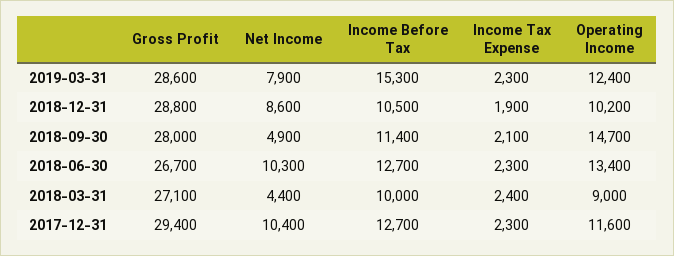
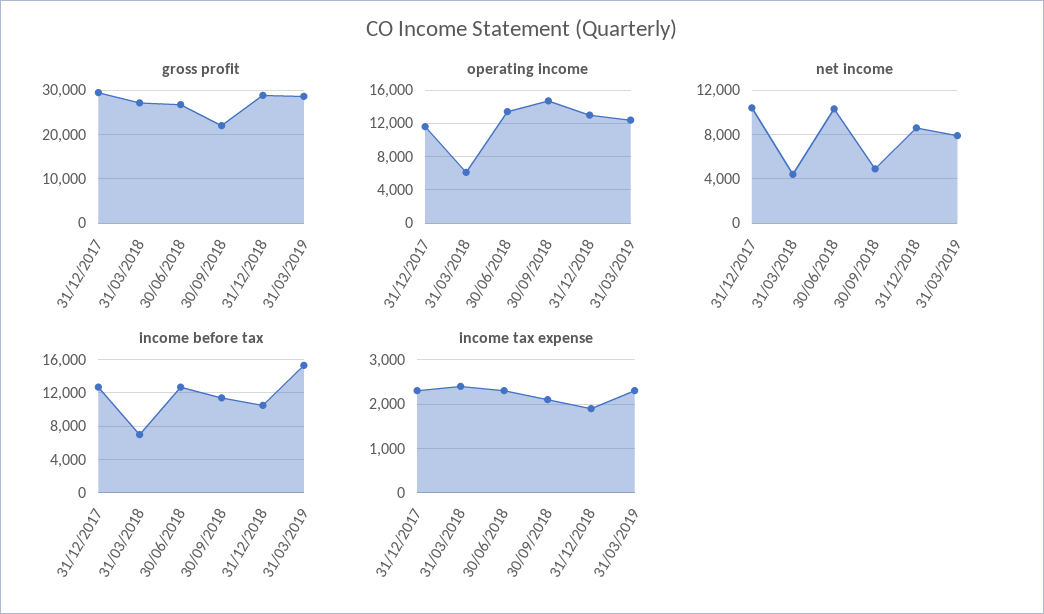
Operating Income, 2018-12-31: 10200 -> 13000
Gross Profit, 2018-09-30: 28000 -> 22000
Income Before Tax, 2018-03-31: 10000 -> 7000
Operating Income, 2018-03-31: 9000 -> 6000

